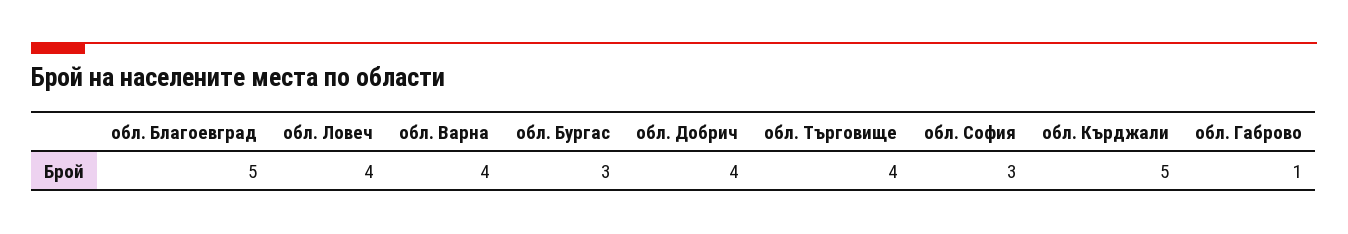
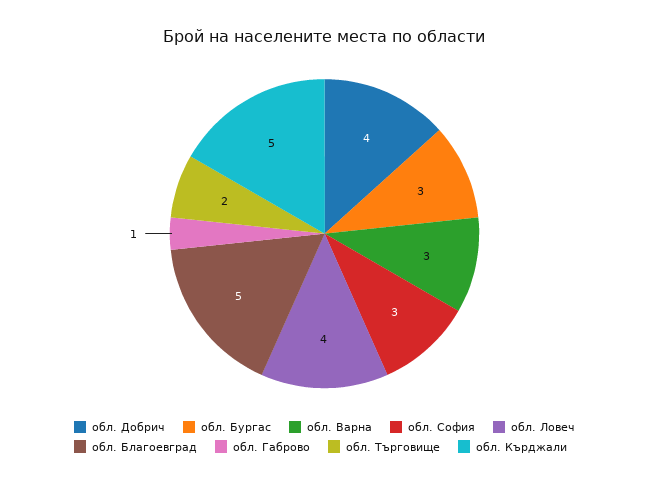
обл. Варна: 4 -> 3
обл. Търговище: 4 -> 2

